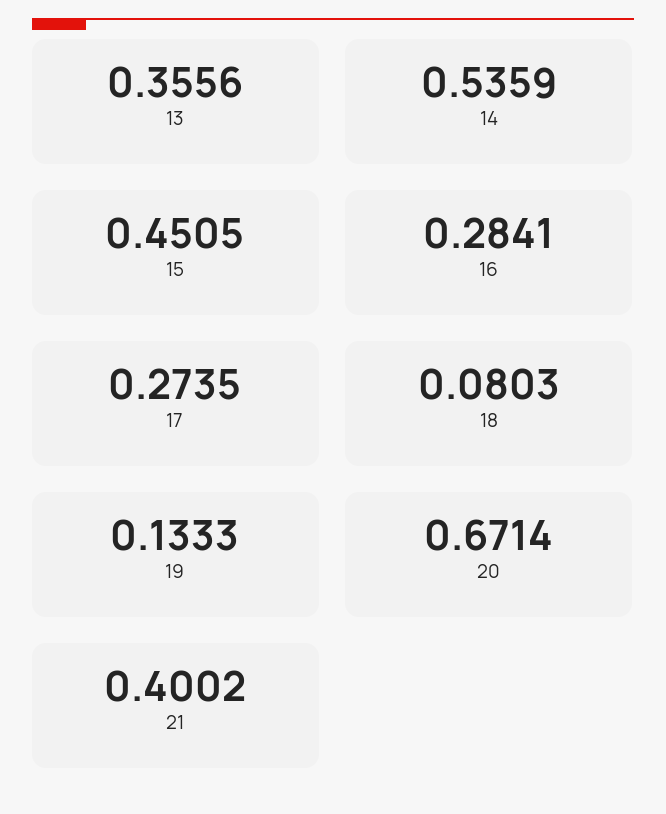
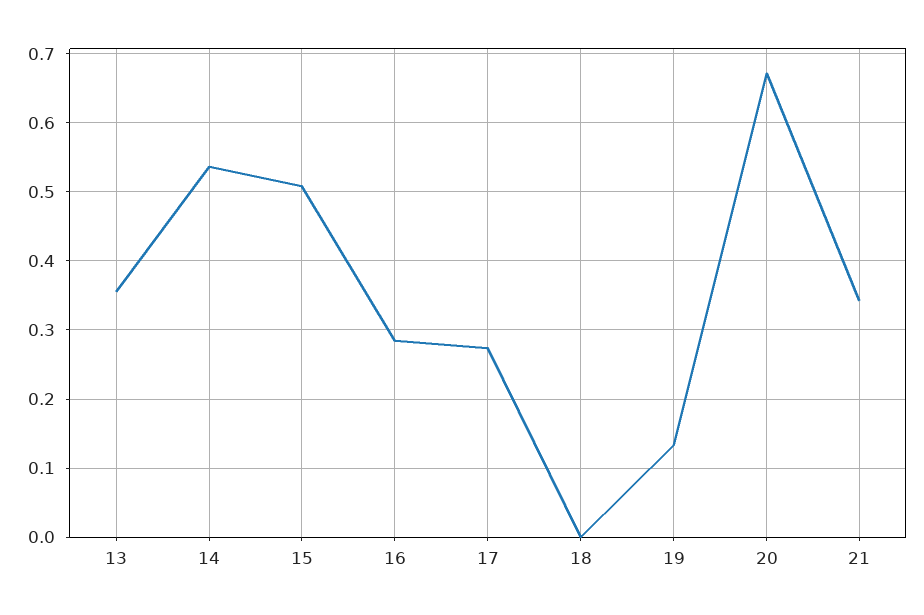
15: 0.4505 -> 0.51
18: 0.0803 -> 0
21: 0.4002 -> 0.34

